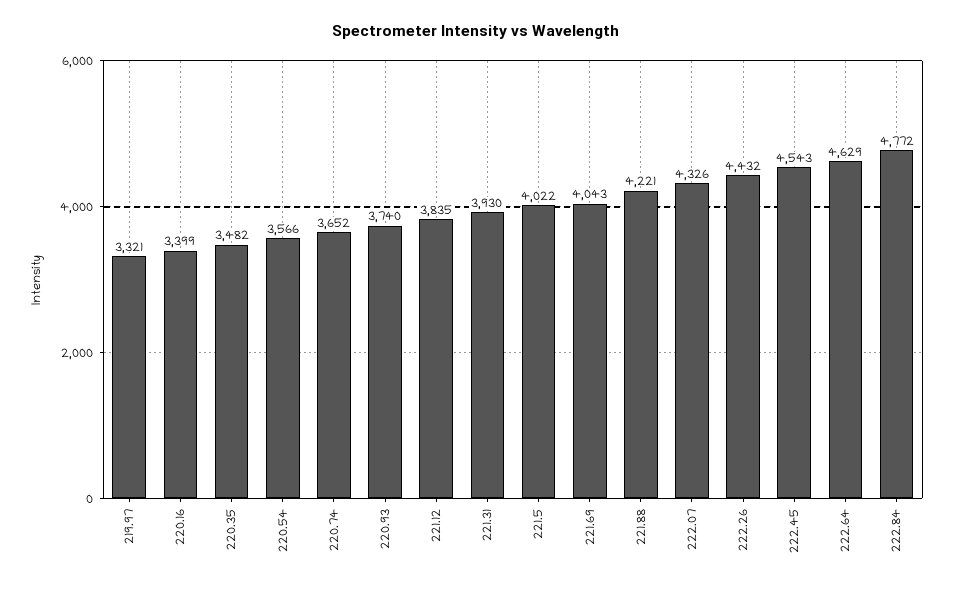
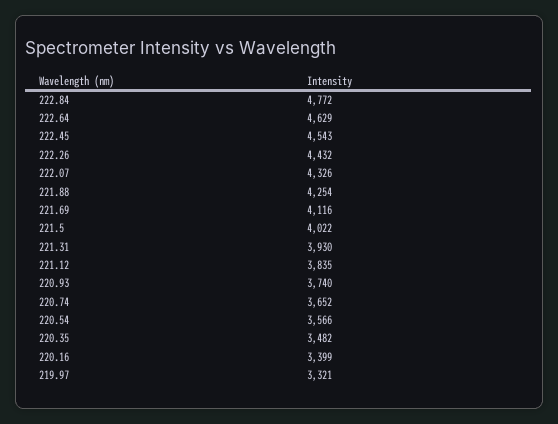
221.69: 4043 -> 4116
221.88: 4221 -> 4254

